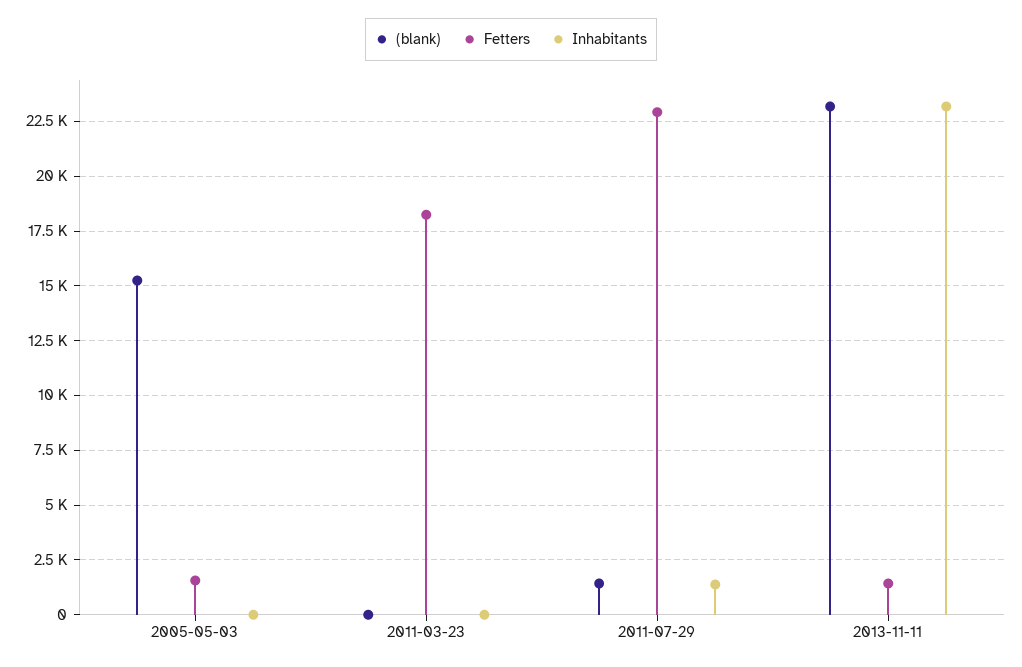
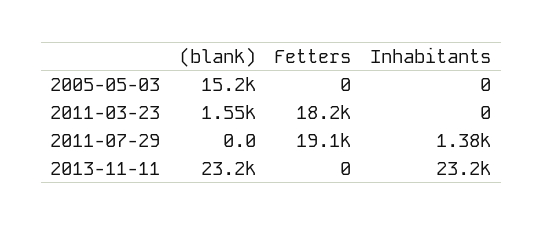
Fetters, 2005-05-03: 1500 -> 0
(blank), 2011-03-23: 0 -> 1550
(blank), 2011-07-29: 1500 -> 0
Fetters, 2011-07-29: 23000 -> 19100
Fetters, 2013-11-11: 1500 -> 0

